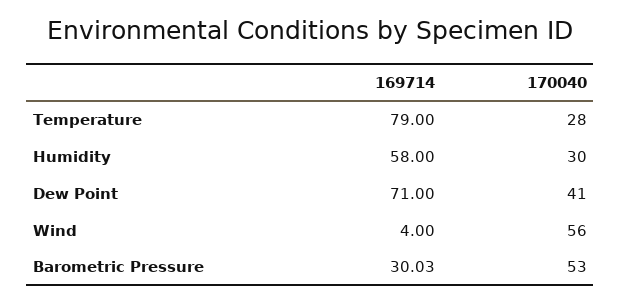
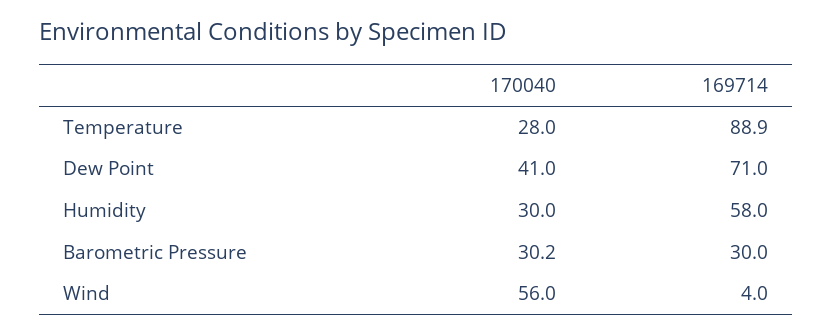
169714, Temperature: 79 -> 88.9
170040, Barometric Pressure: 53 -> 30.2

